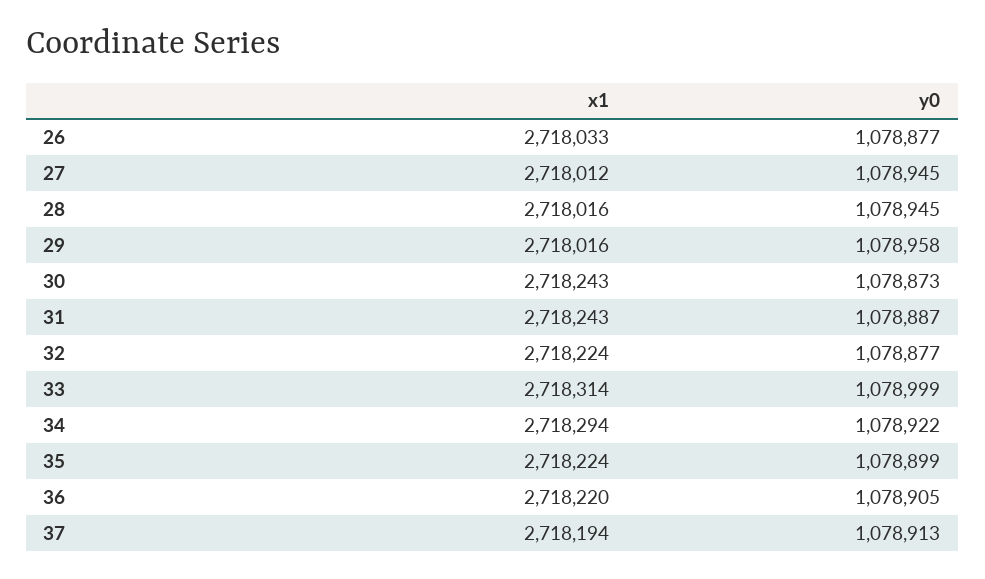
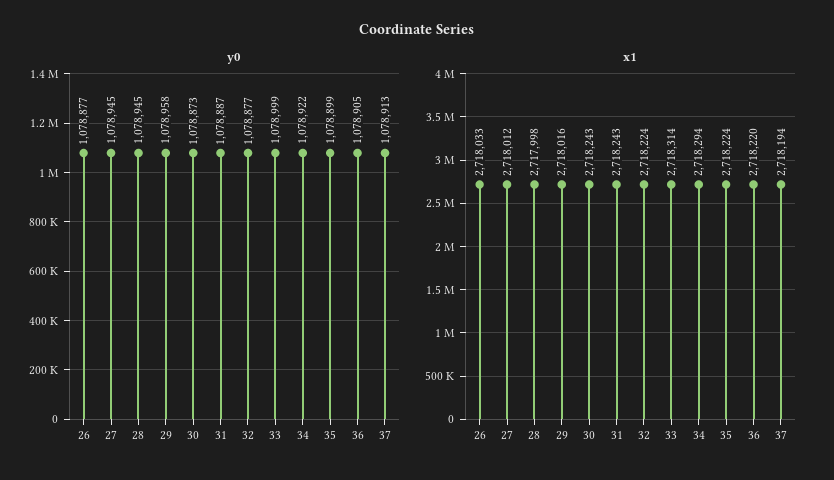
x1, 28: 2718016 -> 2717998

